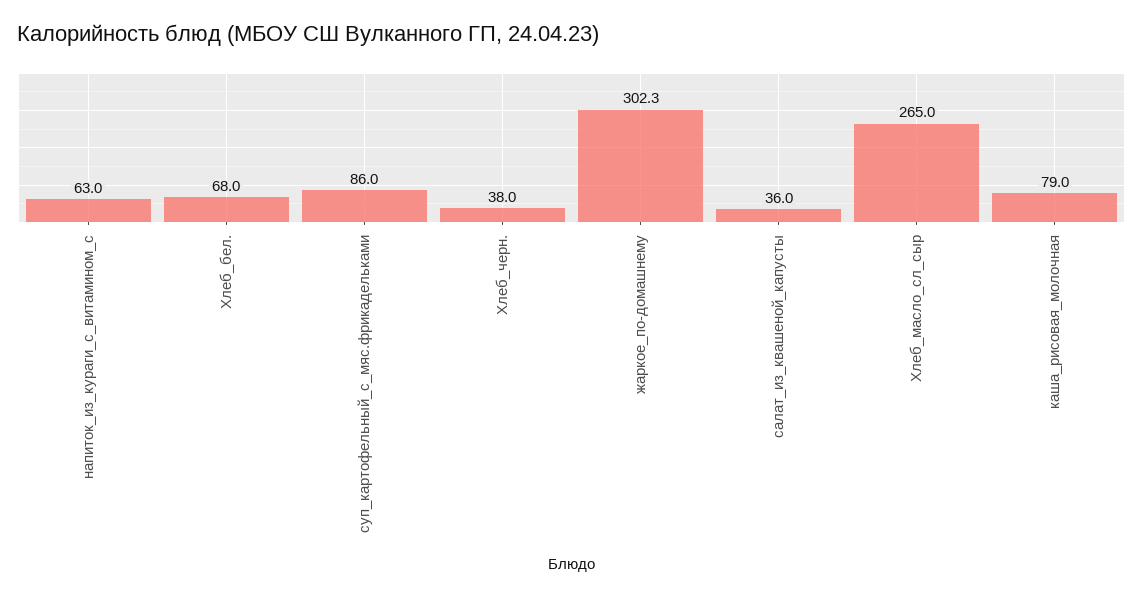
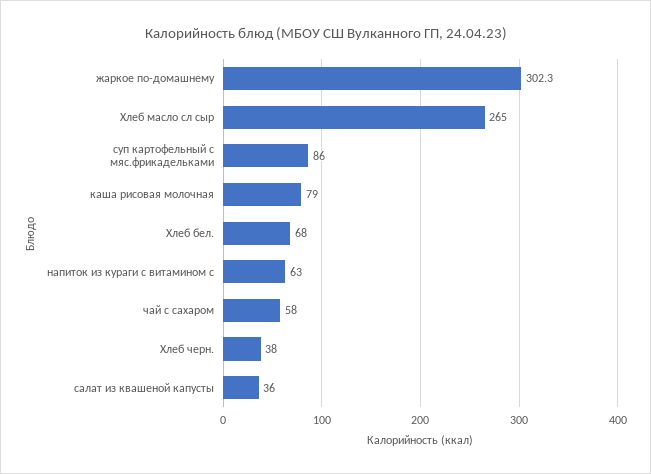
чай с сахаром: none -> 58

